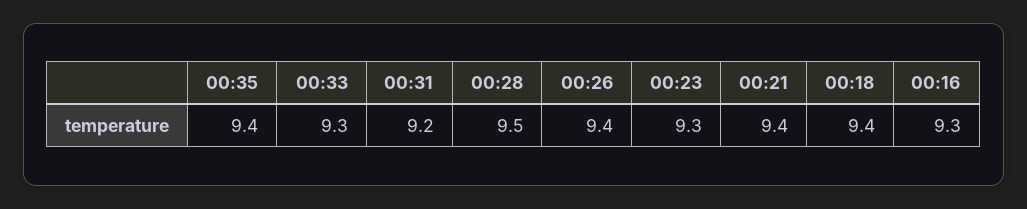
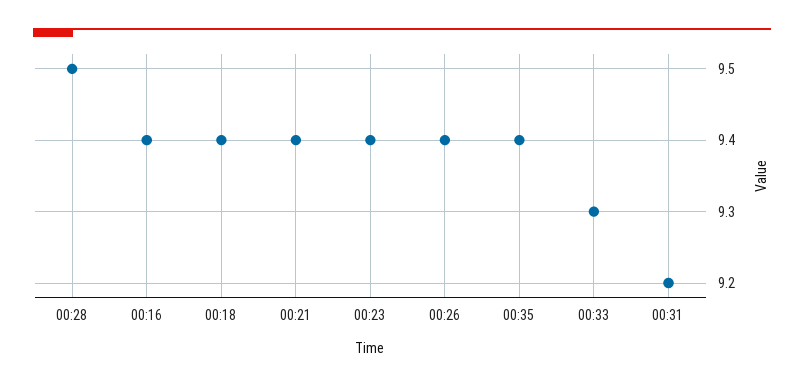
00:23: 9.3 -> 9.4
00:16: 9.3 -> 9.4

